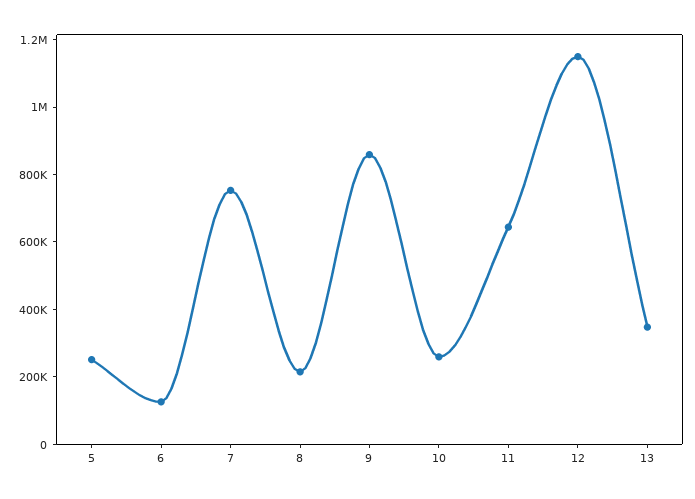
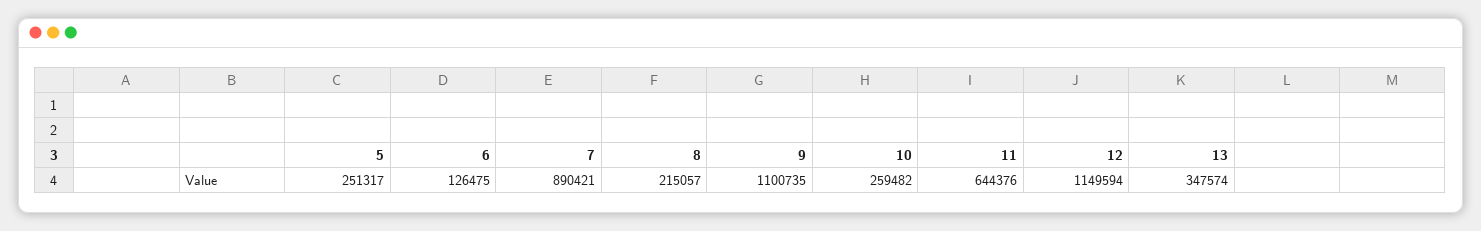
7: 750000 -> 890421
9: 850000 -> 1100735

